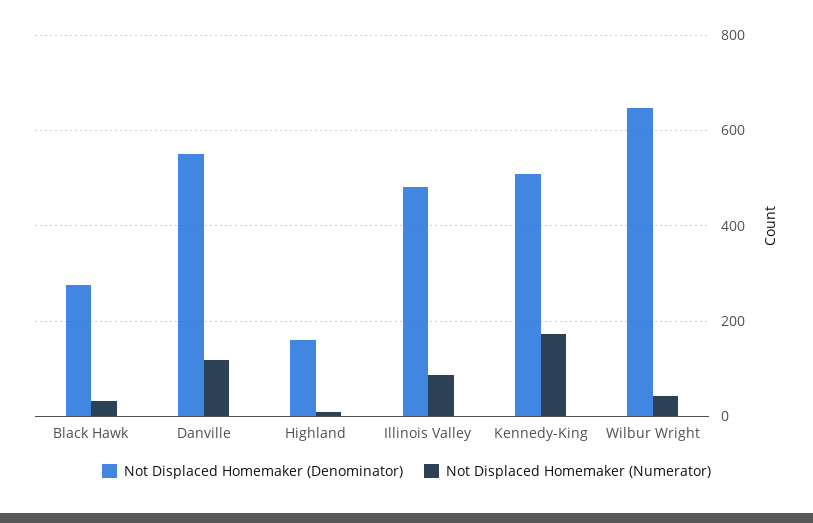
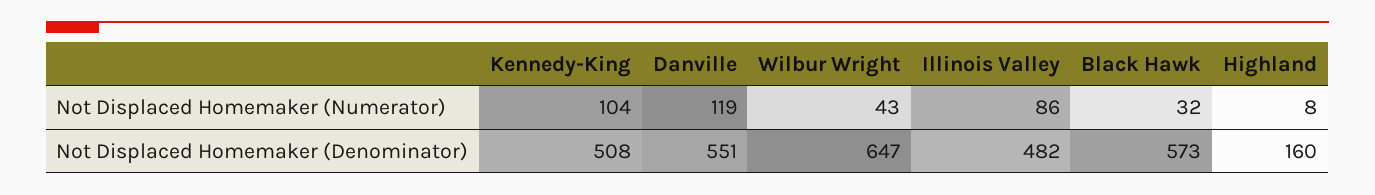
Not Displaced Homemaker (Denominator), Black Hawk: 280 -> 573
Not Displaced Homemaker (Numerator), Kennedy-King: 180 -> 104

